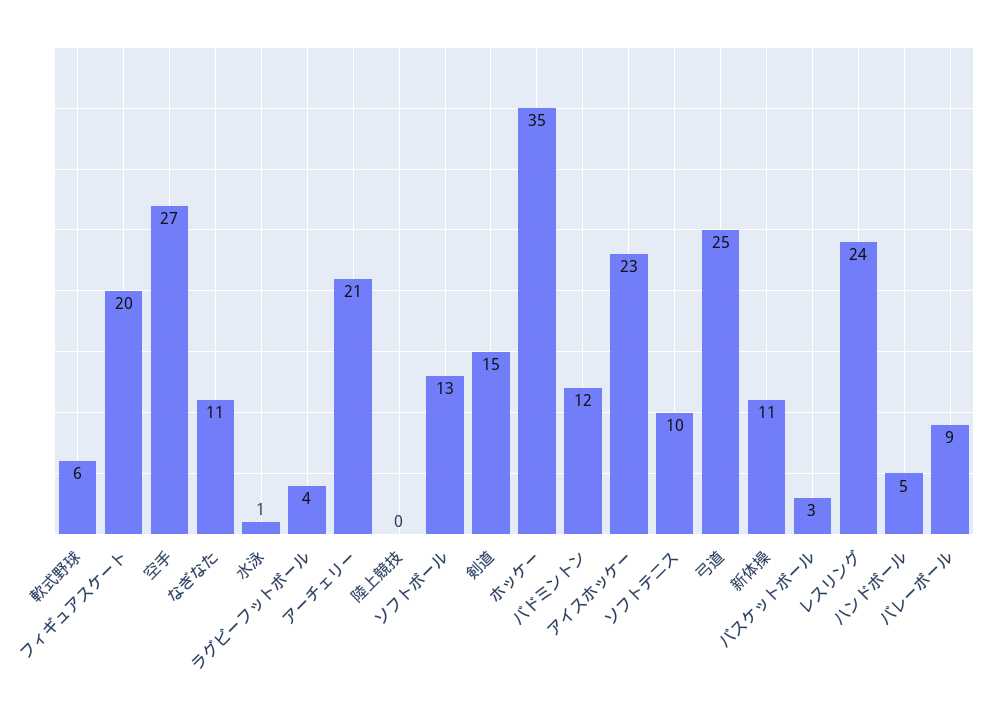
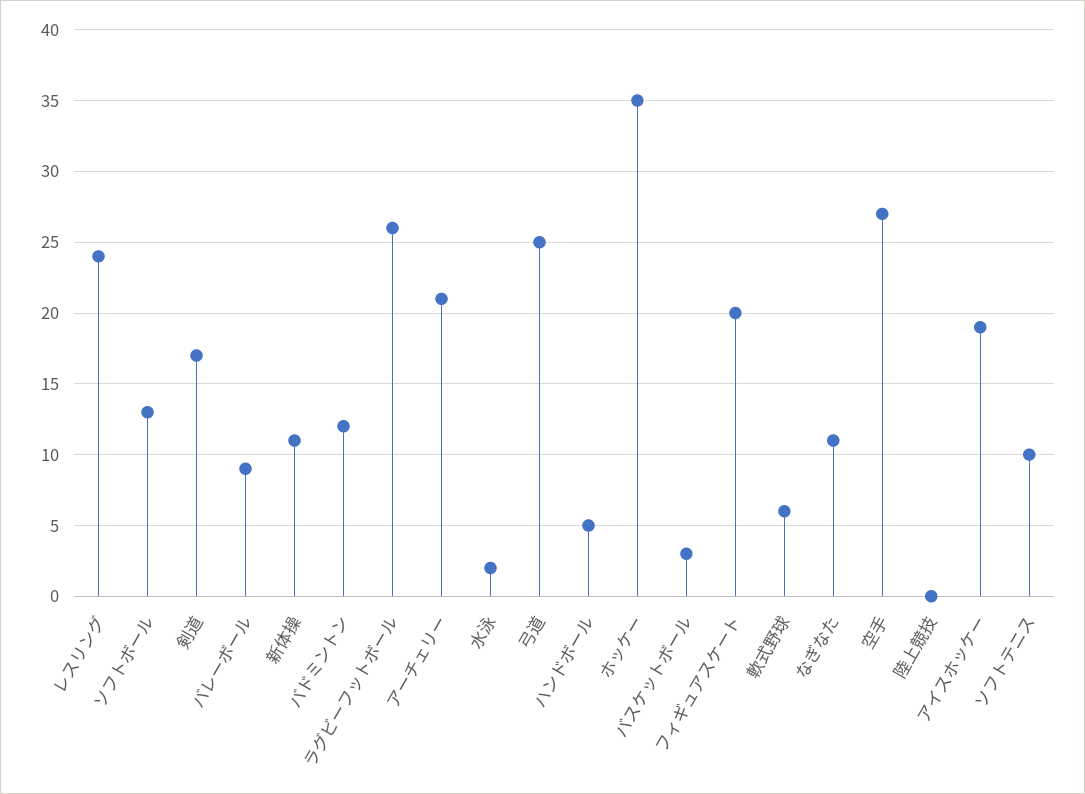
水泳: 1 -> 2
ラグビーフットボール: 4 -> 26
剣道: 15 -> 17
アイスホッケー: 23 -> 19

